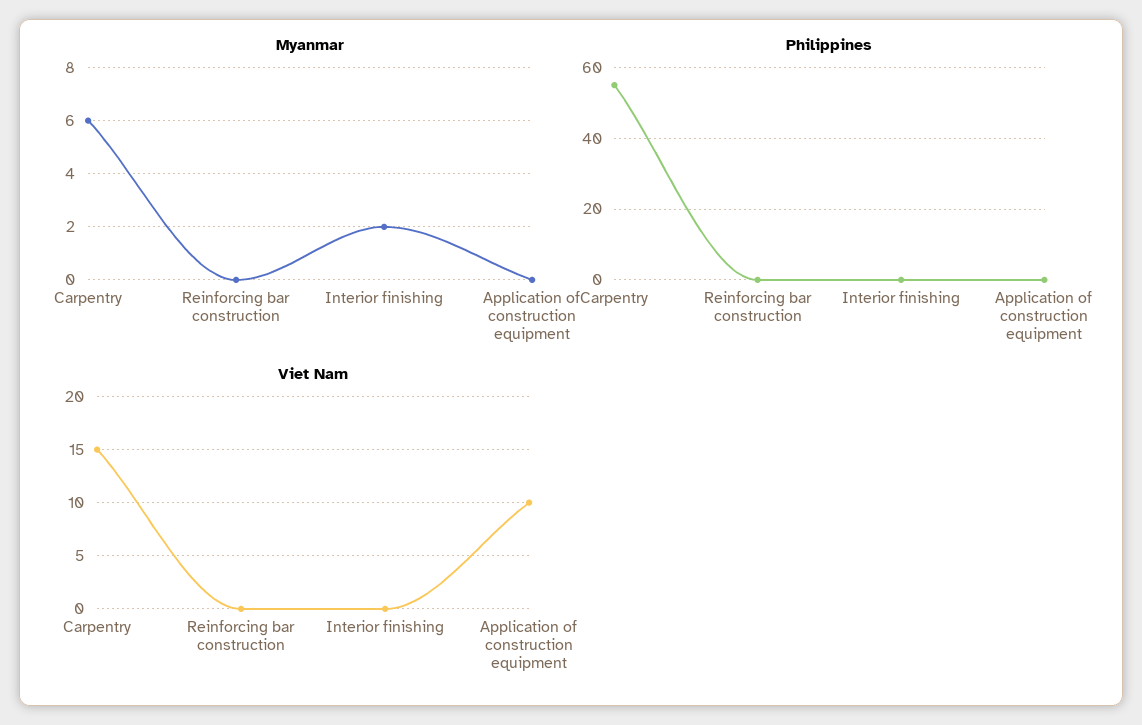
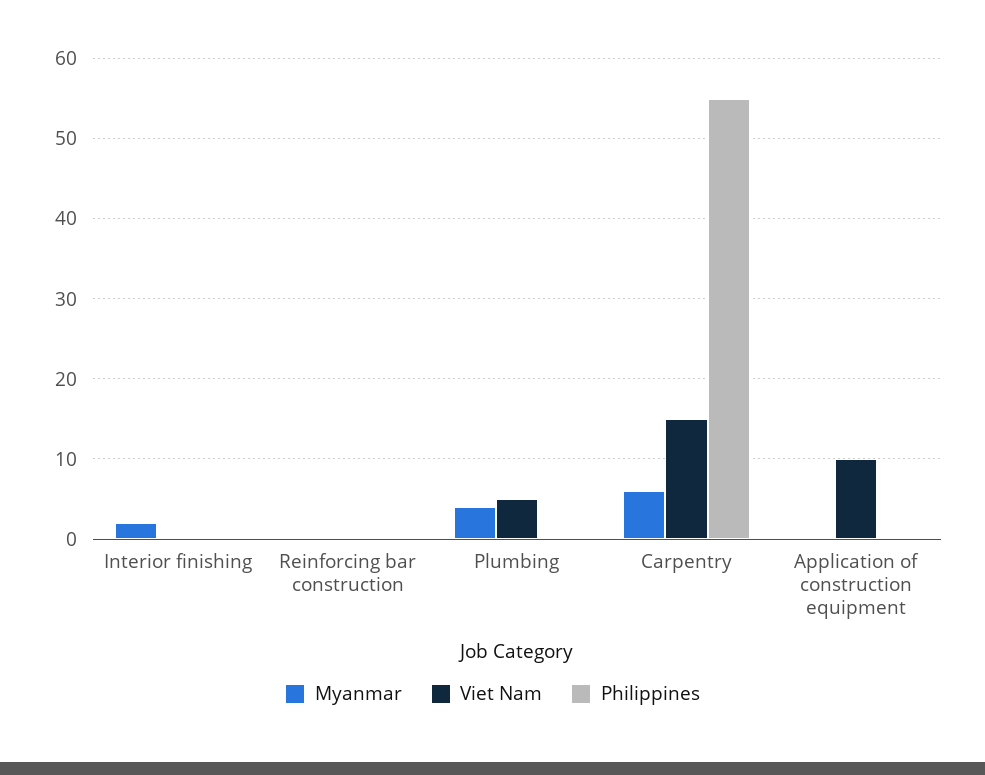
Myanmar, Plumbing: none -> 4
Viet Nam, Plumbing: none -> 5
Philippines, Plumbing: none -> 0

